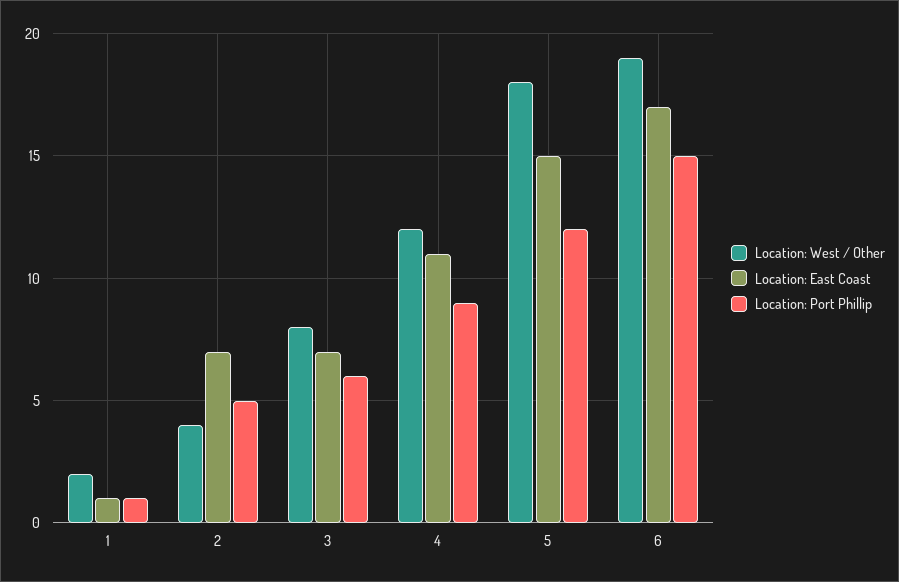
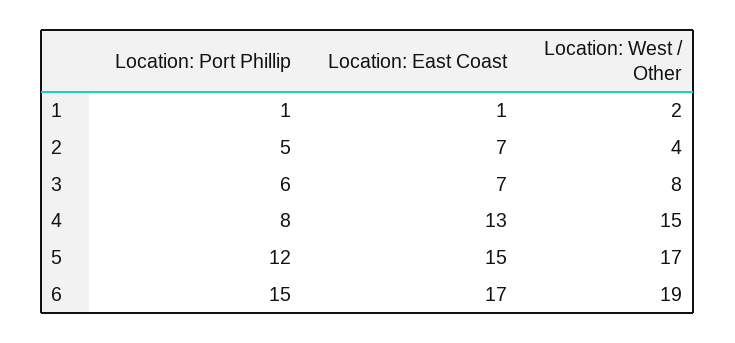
Location: West / Other, 4: 12 -> 15
Location: East Coast, 4: 11 -> 13
Location: Port Phillip, 4: 9 -> 8
Location: West / Other, 5: 18 -> 17

